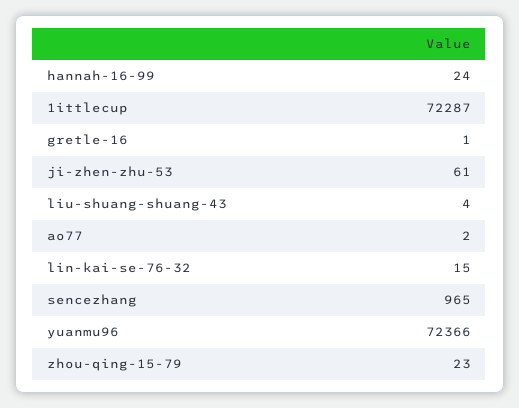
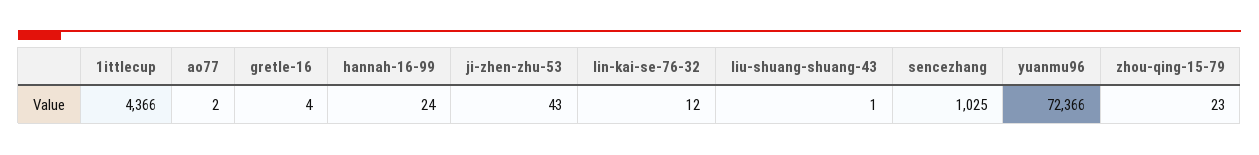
1ittlecup: 72287 -> 4366
gretle-16: 1 -> 4
ji-zhen-zhu-53: 61 -> 43
liu-shuang-shuang-43: 4 -> 1
lin-kai-se-76-32: 15 -> 12
sencezhang: 965 -> 1025

